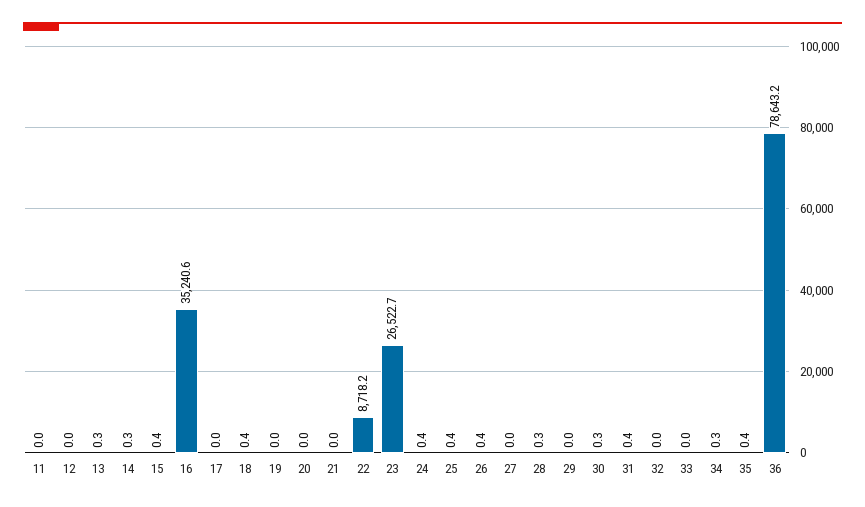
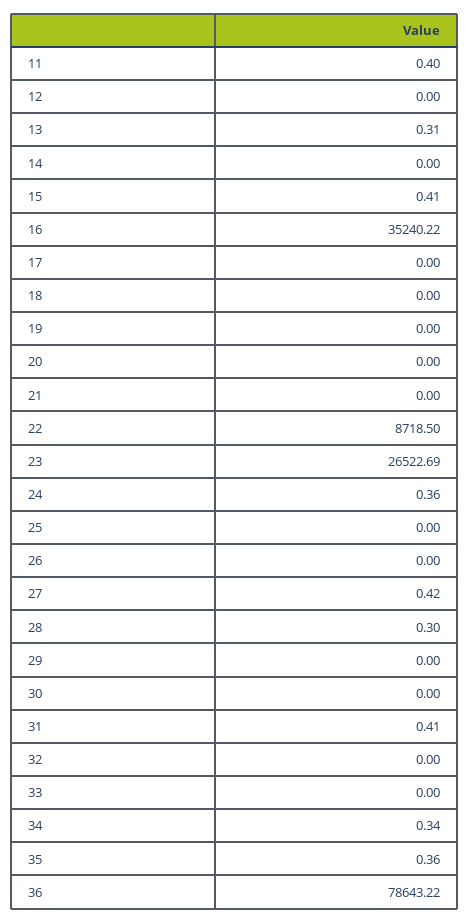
11: 0 -> 0.4
14: 0.3 -> 0
16: 35240.6 -> 35240.22
18: 0.4 -> 0
22: 8718.2 -> 8718.5
25: 0.4 -> 0
26: 0.4 -> 0
27: 0 -> 0.42
30: 0.3 -> 0

